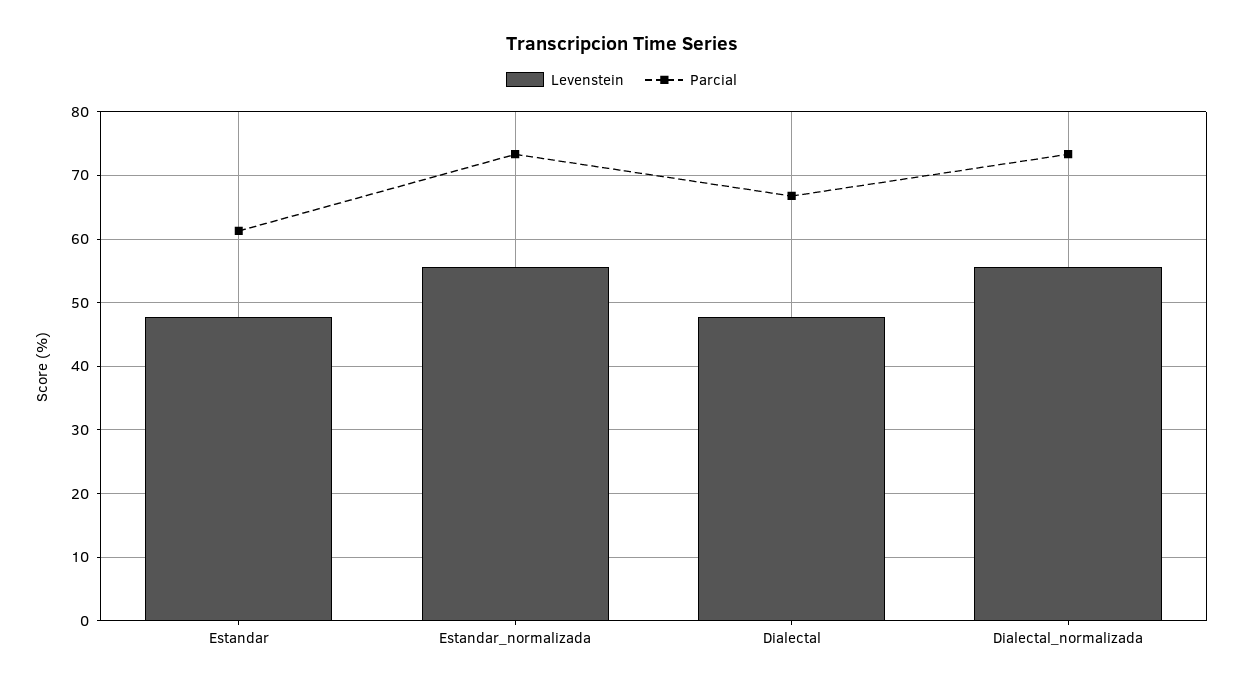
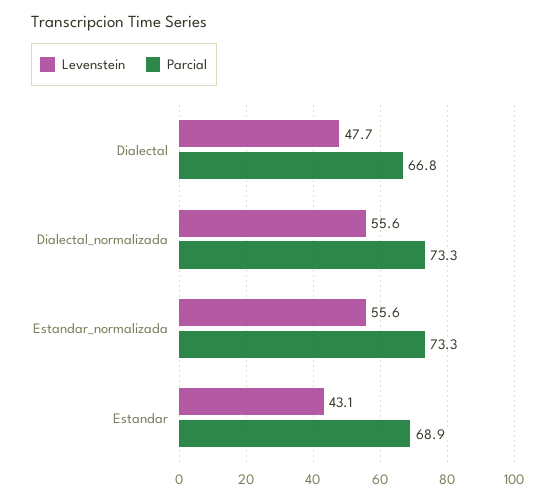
Levenstein, Estandar: 48 -> 43.1
Parcial, Estandar: 61 -> 68.9

